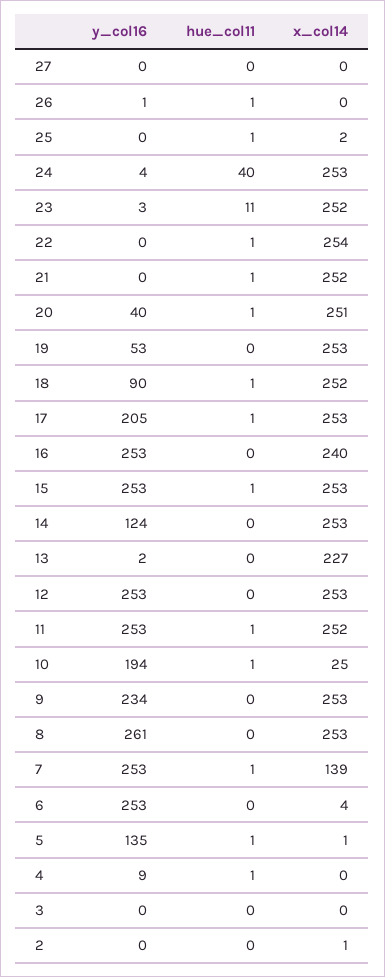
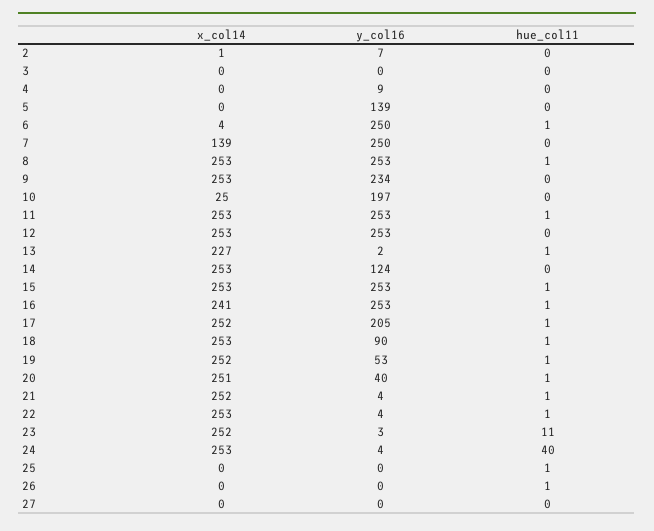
y_col16, 26: 1 -> 0
x_col14, 25: 2 -> 0
y_col16, 22: 0 -> 4
x_col14, 22: 254 -> 253
y_col16, 21: 0 -> 4
hue_col11, 19: 0 -> 1
x_col14, 19: 253 -> 252
x_col14, 18: 252 -> 253
x_col14, 17: 253 -> 252
hue_col11, 16: 0 -> 1
x_col14, 16: 240 -> 241
hue_col11, 13: 0 -> 1
x_col14, 11: 252 -> 253
y_col16, 10: 194 -> 197
hue_col11, 10: 1 -> 0
y_col16, 8: 261 -> 253
hue_col11, 8: 0 -> 1
y_col16, 7: 253 -> 250
hue_col11, 7: 1 -> 0
y_col16, 6: 253 -> 250
hue_col11, 6: 0 -> 1
y_col16, 5: 135 -> 139
hue_col11, 5: 1 -> 0
x_col14, 5: 1 -> 0
hue_col11, 4: 1 -> 0
y_col16, 2: 0 -> 7

